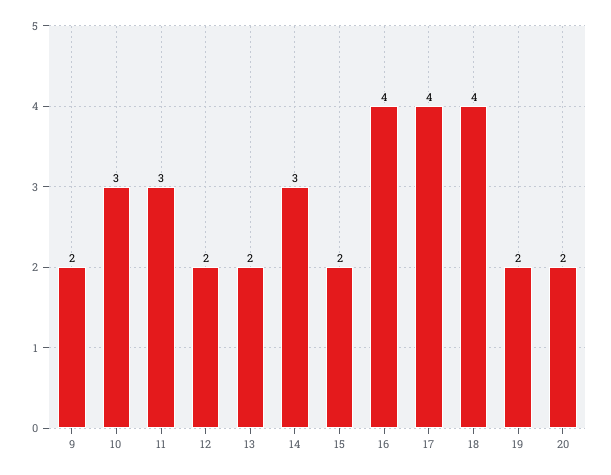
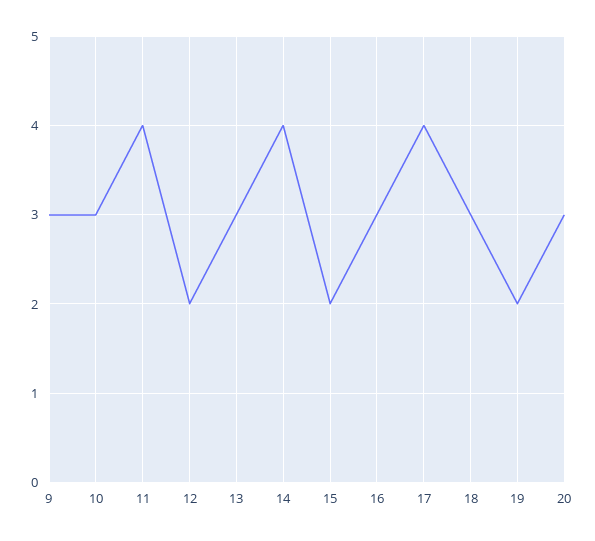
9: 2 -> 3
11: 3 -> 4
13: 2 -> 3
14: 3 -> 4
16: 4 -> 3
18: 4 -> 3
20: 2 -> 3

